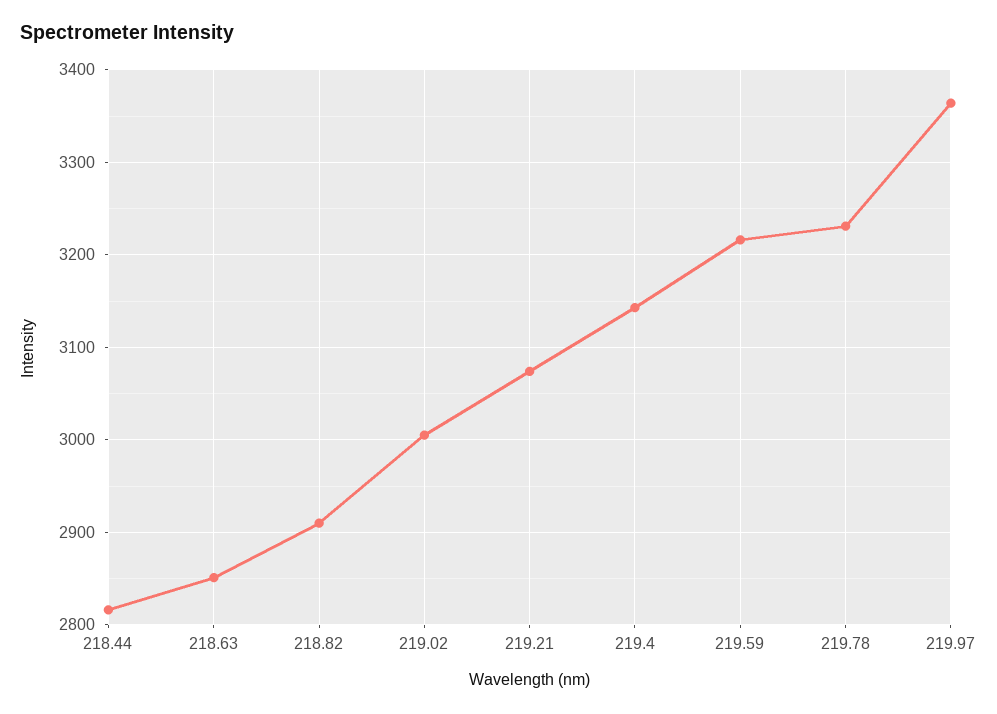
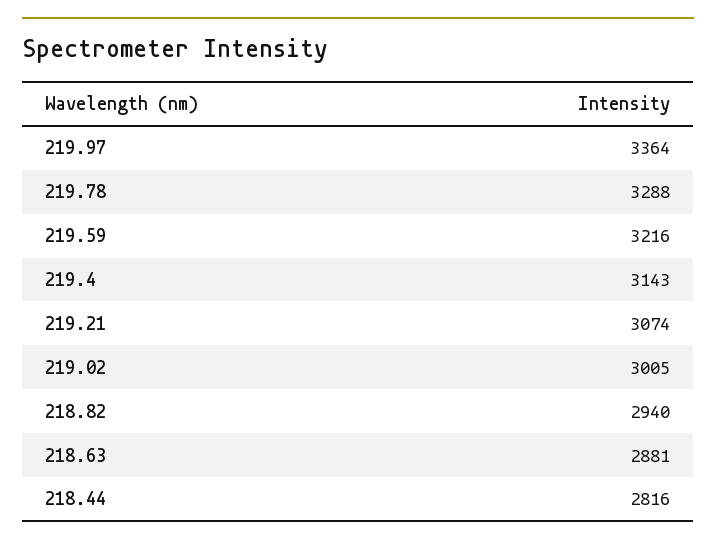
218.63: 2850 -> 2881
218.82: 2910 -> 2940
219.78: 3230 -> 3288

